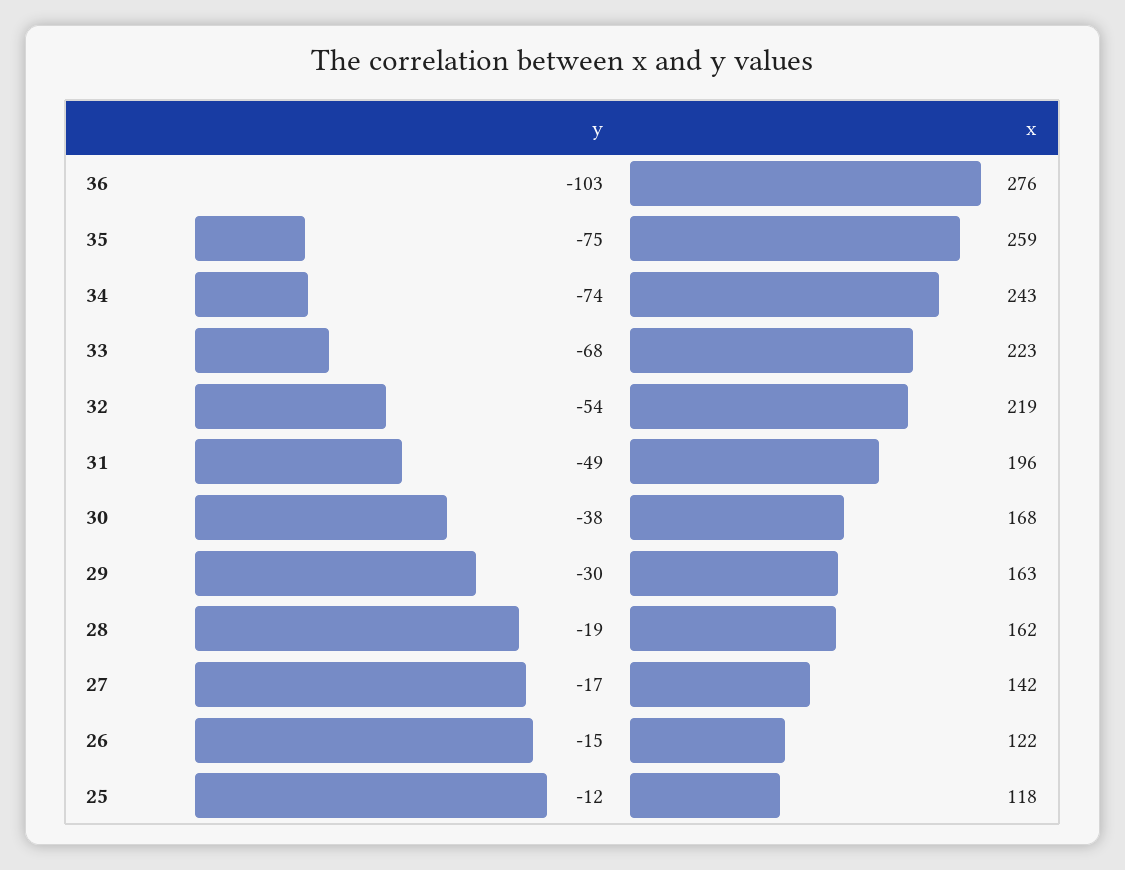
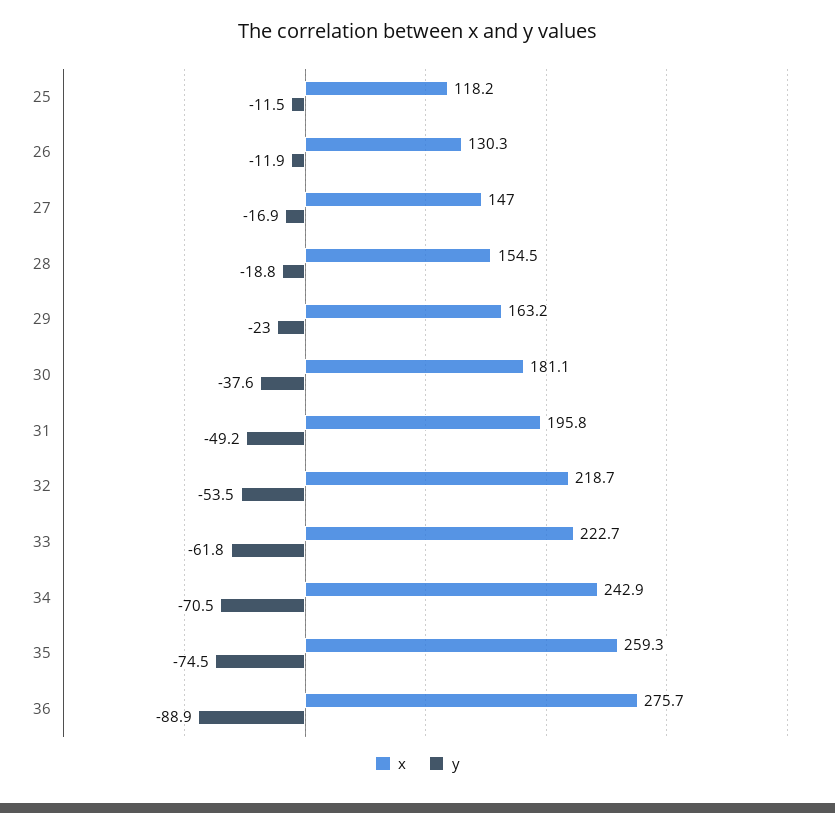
y, 36: -103 -> -88.9
y, 34: -74 -> -70.5
y, 33: -68 -> -61.8
x, 30: 168 -> 181.1
y, 29: -30 -> -23
x, 28: 162 -> 154.5
x, 27: 142 -> 147
y, 26: -15 -> -11.9
x, 26: 122 -> 130.3

